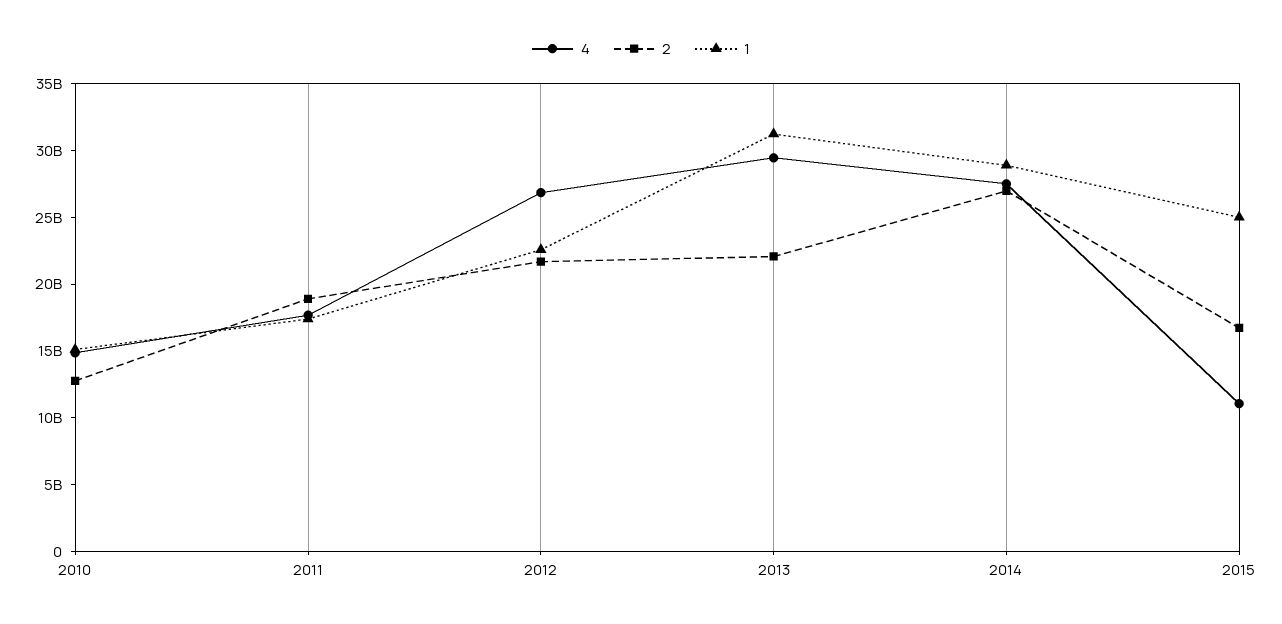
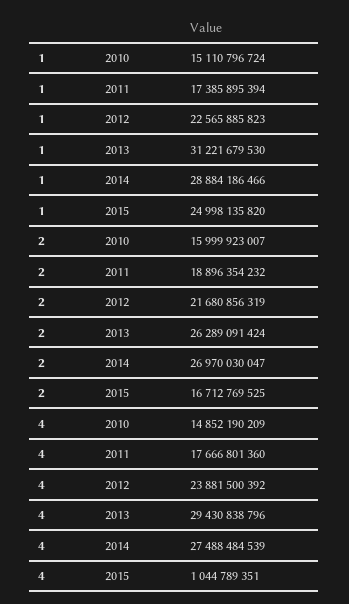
2, 2010: 13000000000 -> 15999923007
4, 2012: 27000000000 -> 23881500392
2, 2013: 22000000000 -> 26289091424
4, 2015: 11000000000 -> 1044789351

